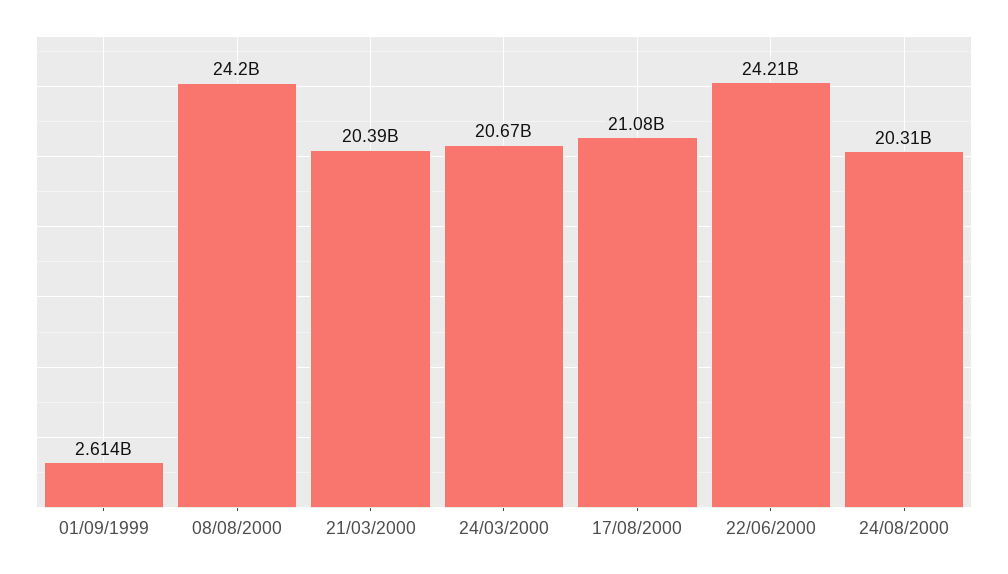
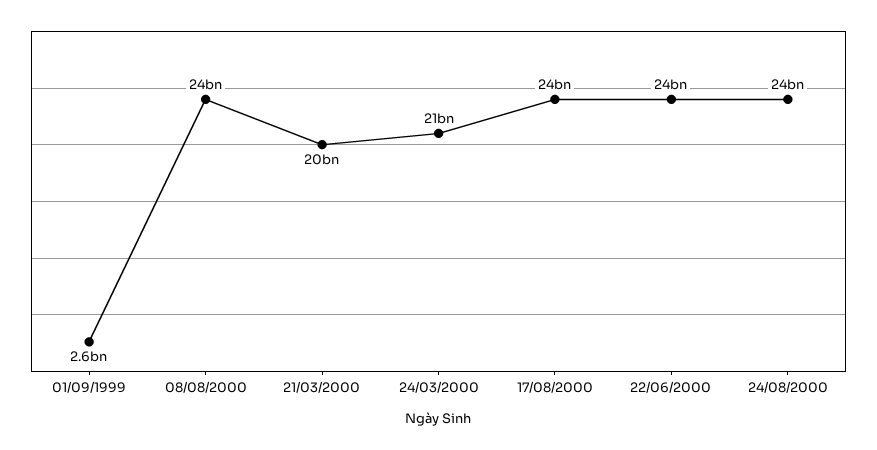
17/08/2000: 21080000000 -> 24000000000
24/08/2000: 20310000000 -> 24000000000

